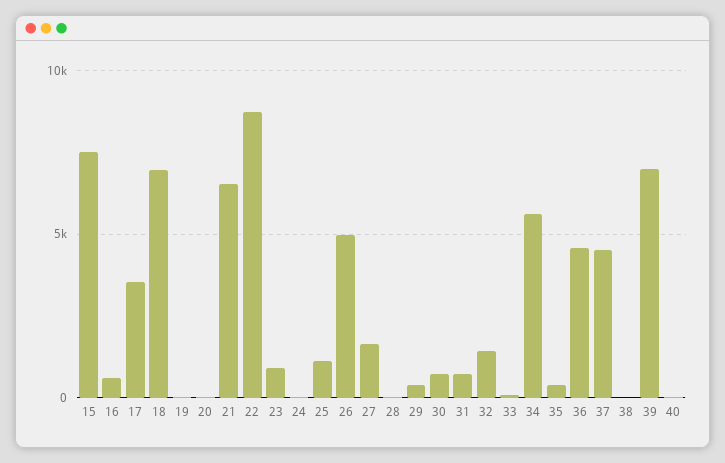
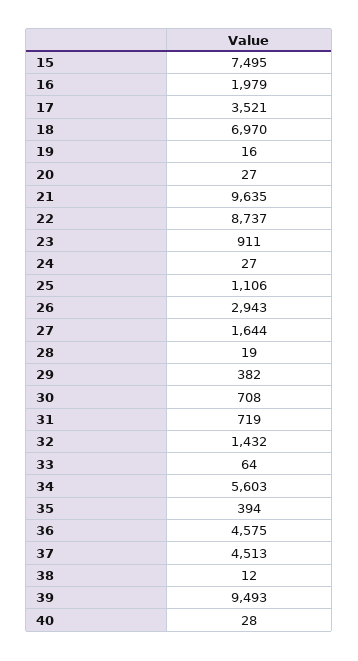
16: 500 -> 1979
21: 6500 -> 9635
26: 5000 -> 2943
39: 7000 -> 9493

